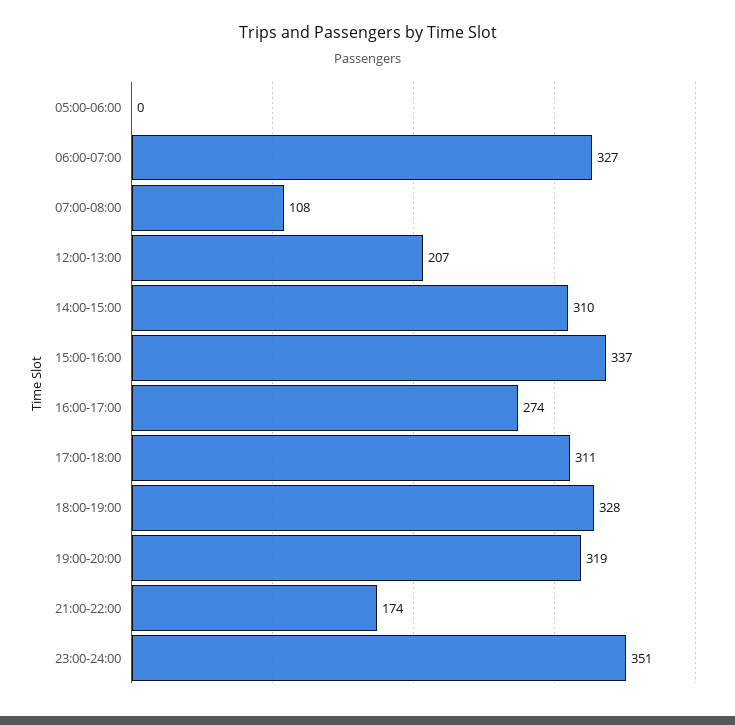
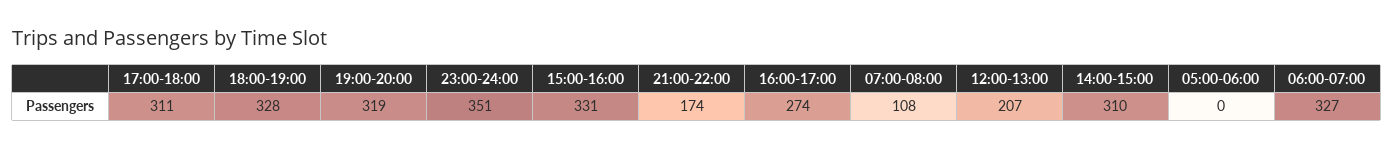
15:00-16:00: 337 -> 331

